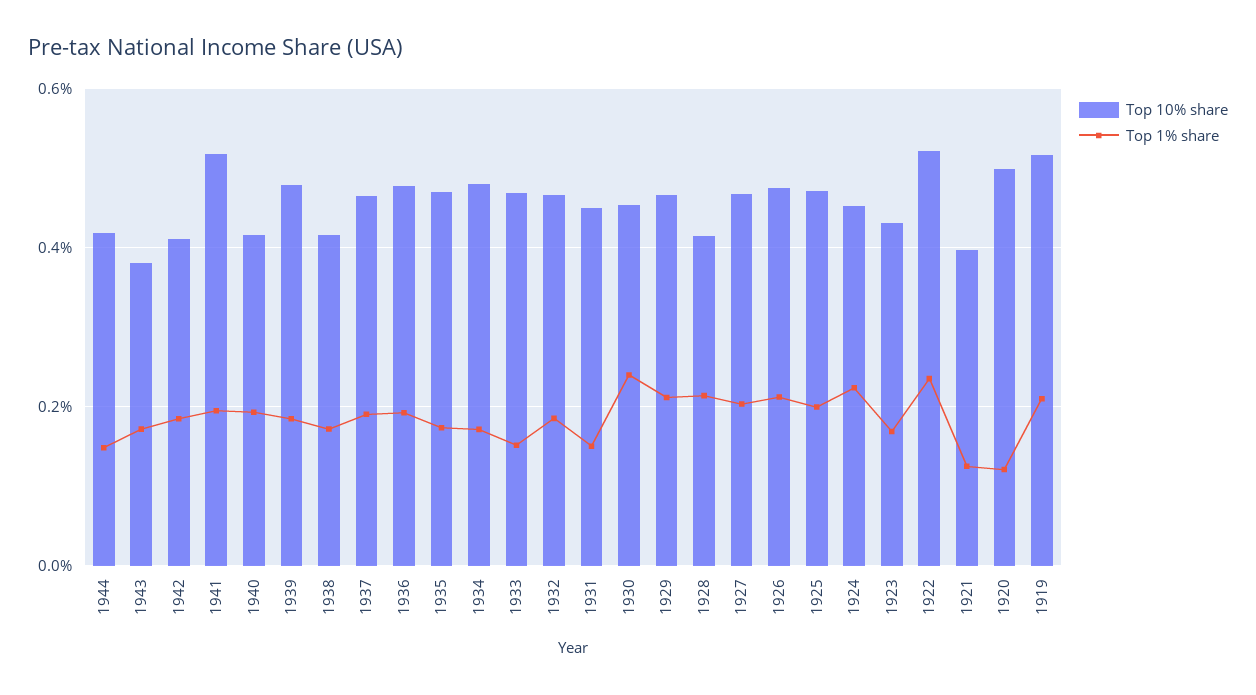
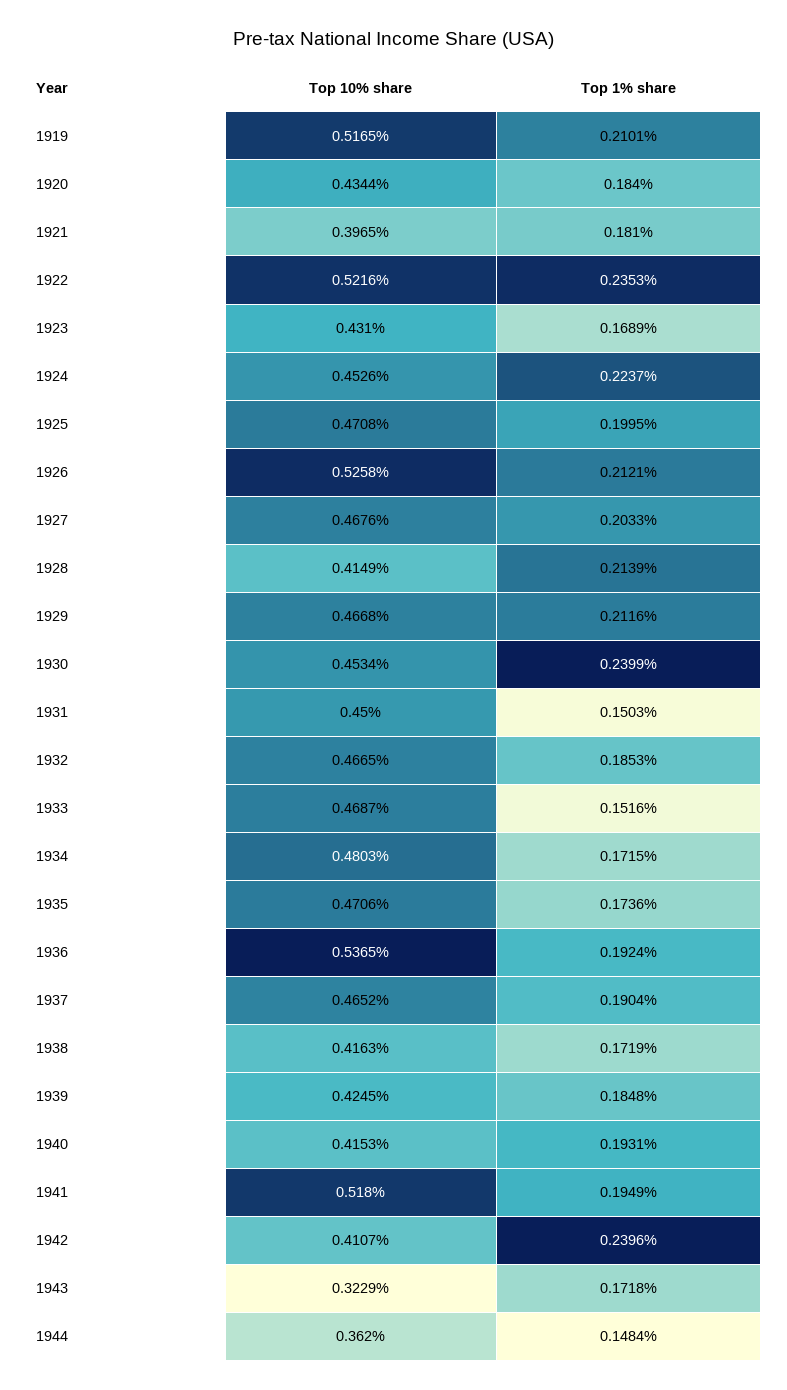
Top 10% share, 1944: 0.42 -> 0.362
Top 10% share, 1943: 0.38 -> 0.3229
Top 1% share, 1942: 0.18 -> 0.2396
Top 10% share, 1939: 0.48 -> 0.4245
Top 10% share, 1936: 0.48 -> 0.5365
Top 10% share, 1926: 0.48 -> 0.5258
Top 1% share, 1921: 0.12 -> 0.181
Top 10% share, 1920: 0.5 -> 0.4344
Top 1% share, 1920: 0.12 -> 0.184

